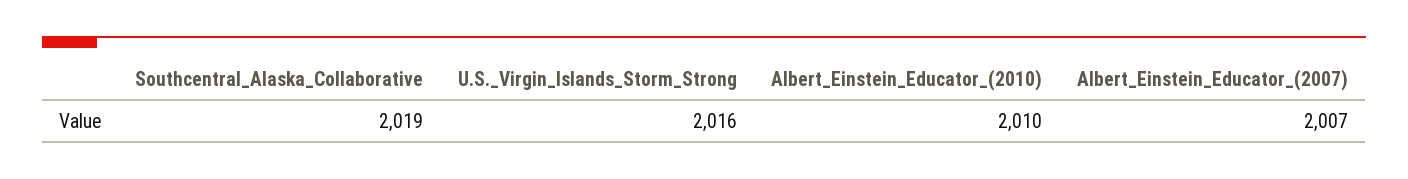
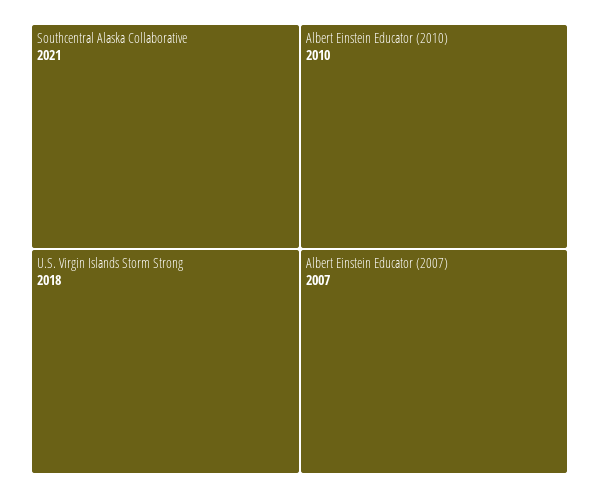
Southcentral_Alaska_Collaborative: 2019 -> 2021
U.S._Virgin_Islands_Storm_Strong: 2016 -> 2018

